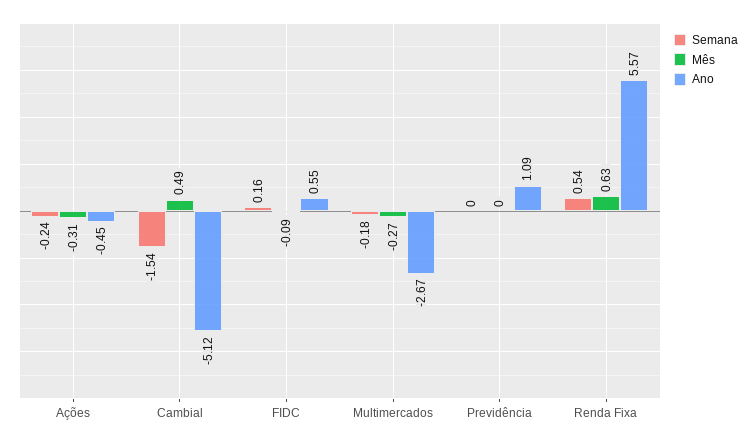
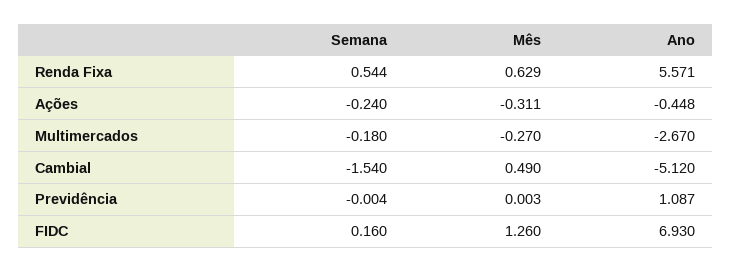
Mês, FIDC: -0.09 -> 1.26
Ano, FIDC: 0.55 -> 6.93

